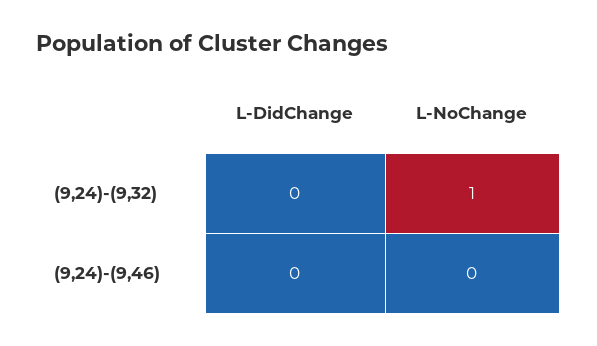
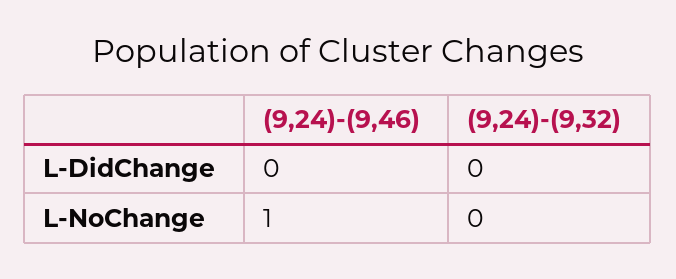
L-NoChange, (9,24)-(9,32): 1 -> 0
L-NoChange, (9,24)-(9,46): 0 -> 1

